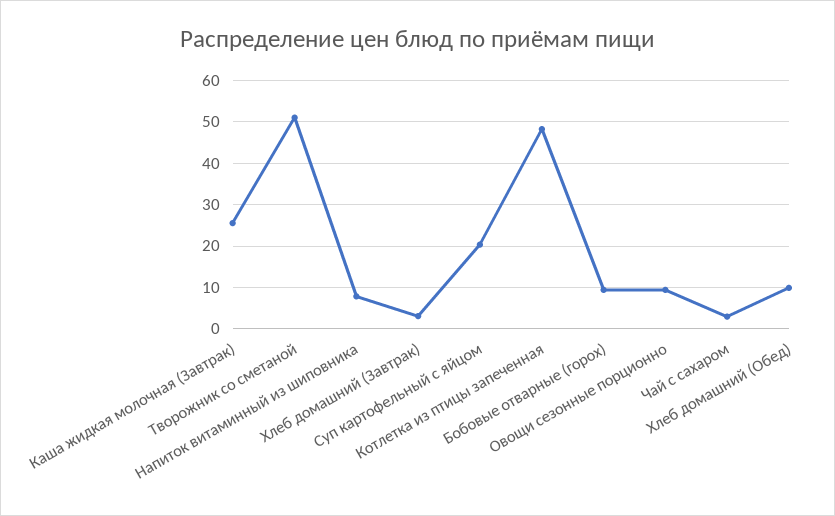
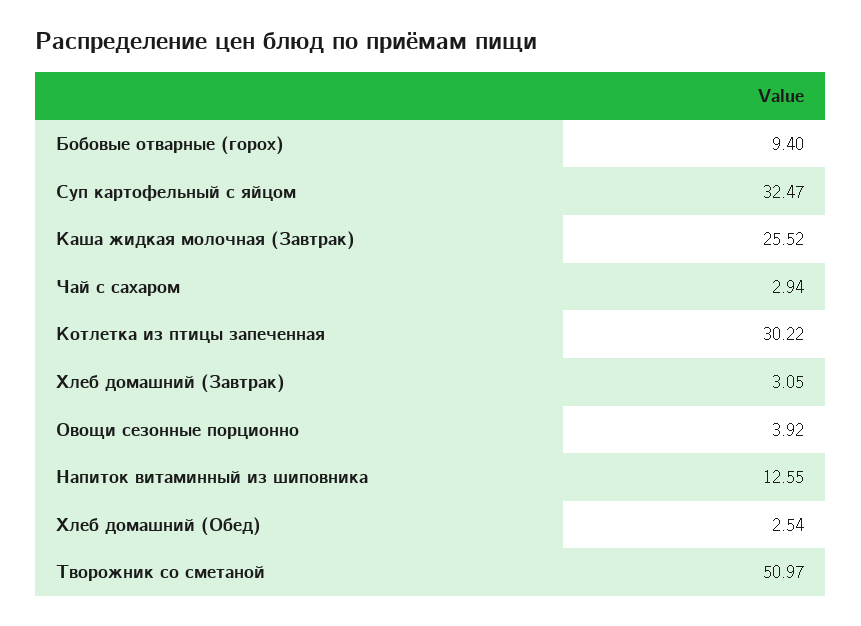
Напиток витаминный из шиповника: 8 -> 12.55
Суп картофельный с яйцом: 20 -> 32.47
Котлетка из птицы запеченная: 48 -> 30.22
Овощи сезонные порционно: 10 -> 3.92
Хлеб домашний (Обед): 10 -> 2.54

